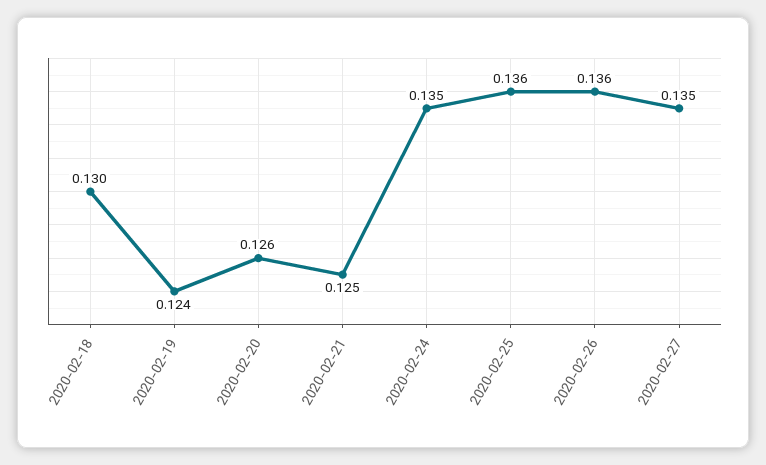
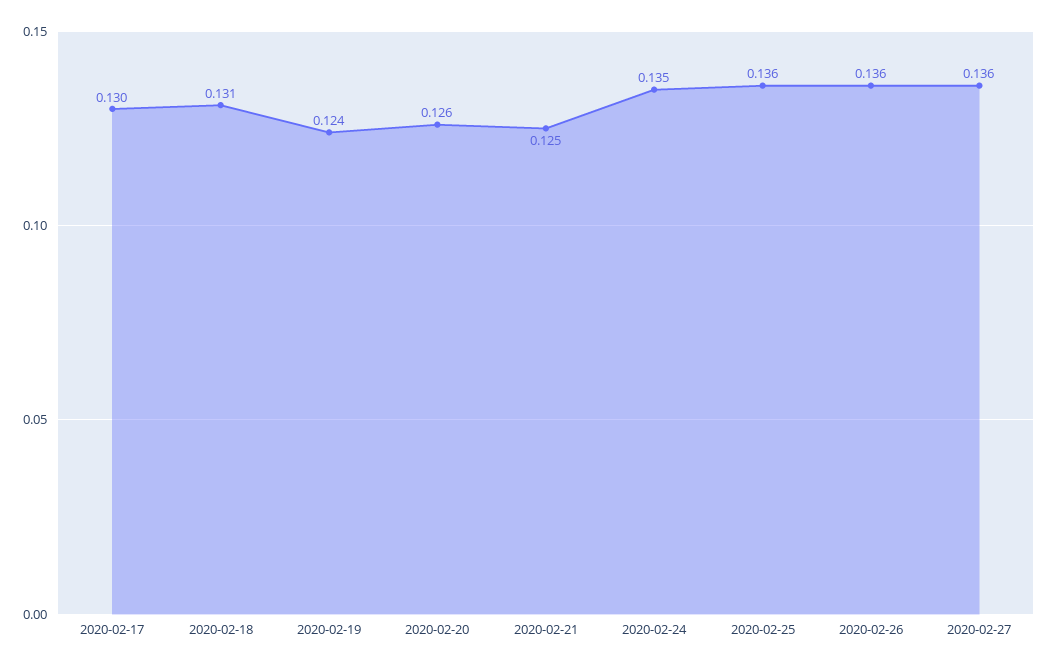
2020-02-18: 0.13 -> 0.131
2020-02-27: 0.135 -> 0.136
2020-02-17: none -> 0.13

